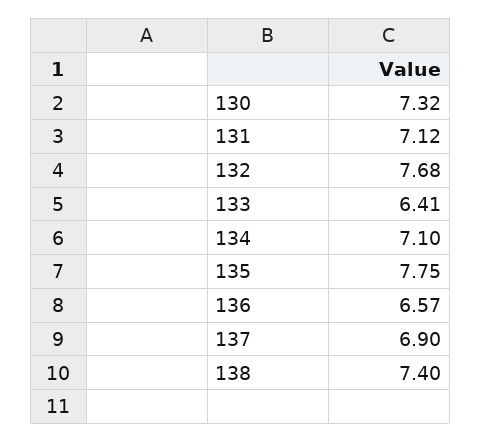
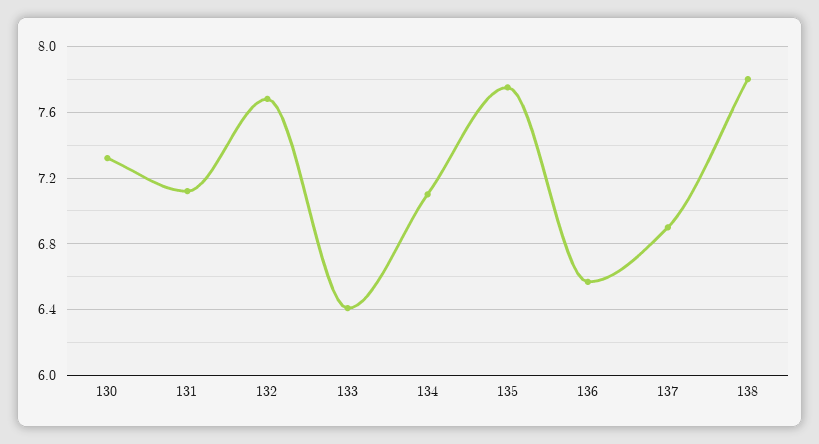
138: 7.4 -> 7.8

